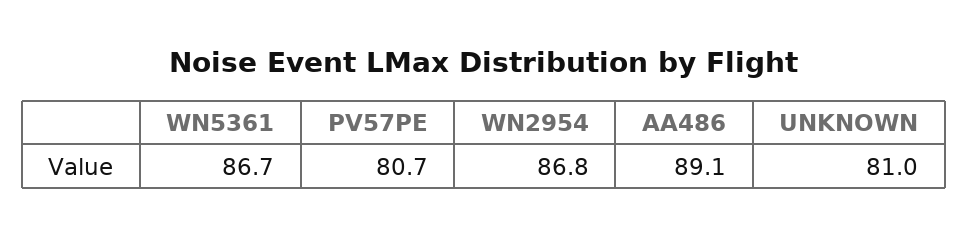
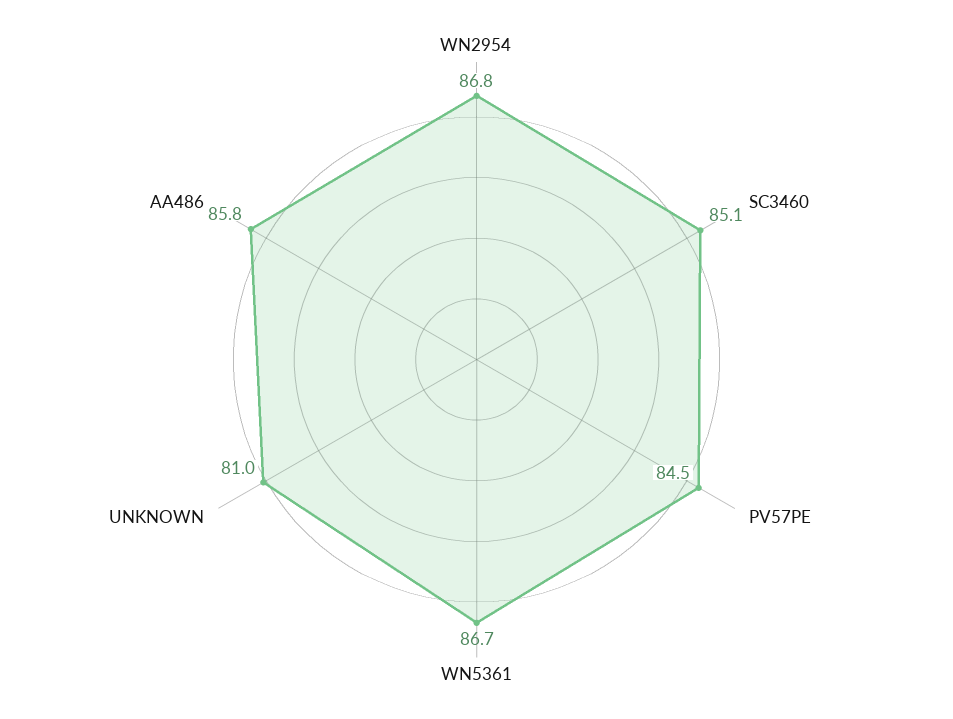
PV57PE: 80.7 -> 84.5
AA486: 89.1 -> 85.8
SC3460: none -> 85.1

